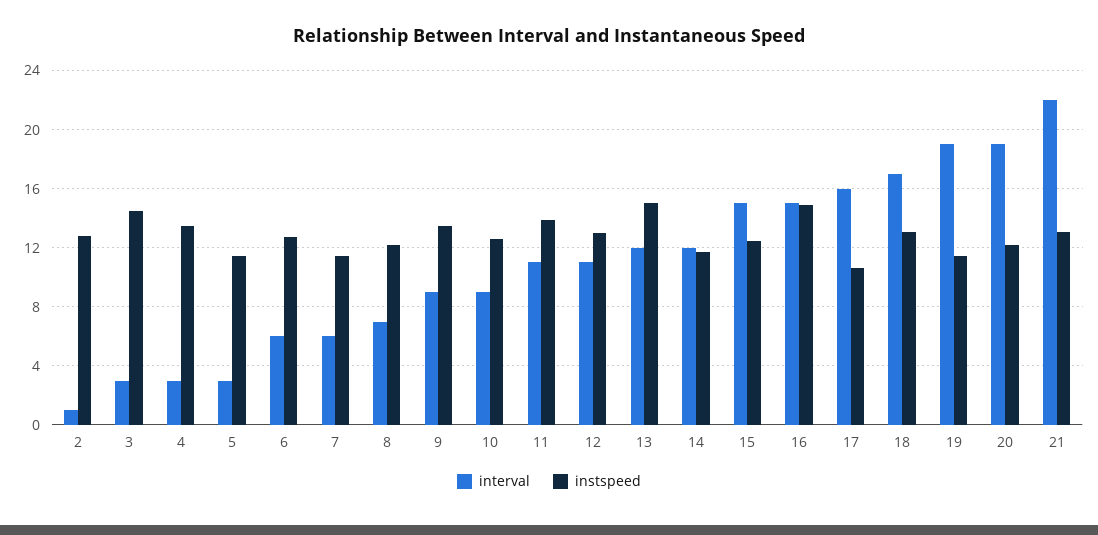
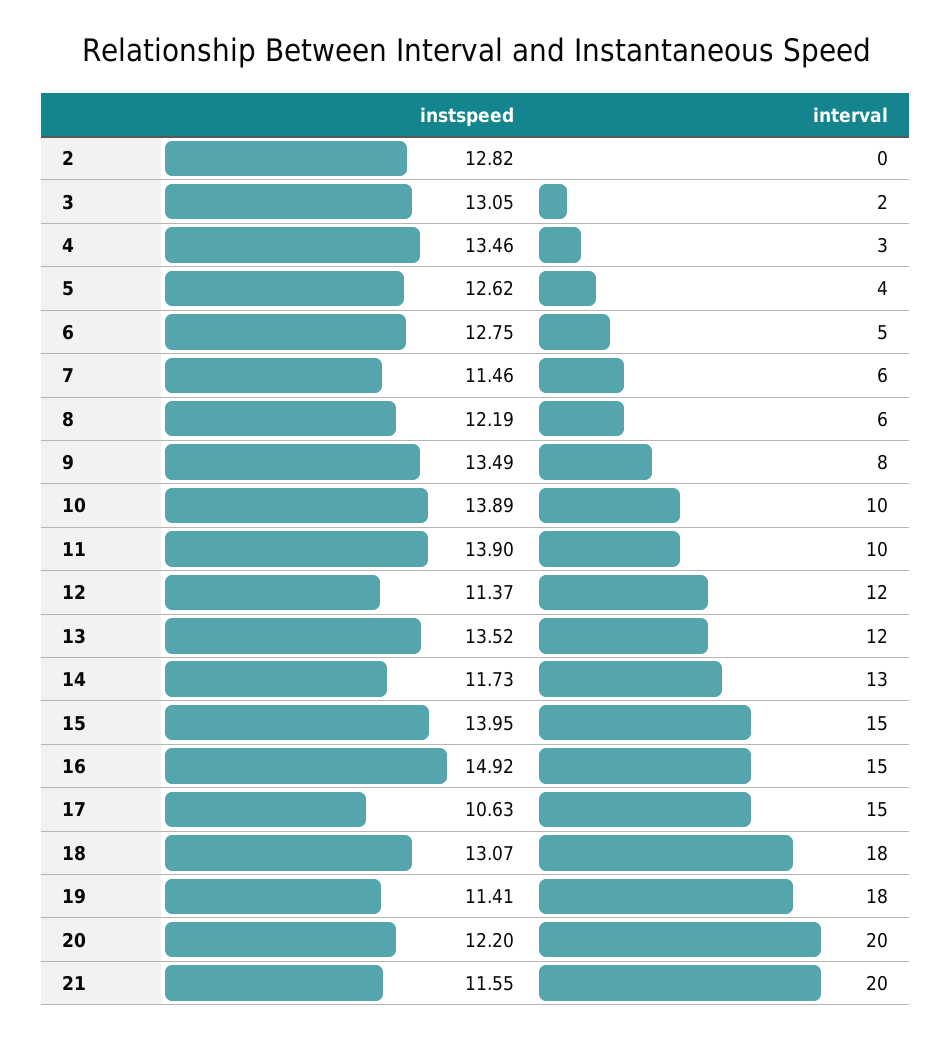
interval, 2: 1 -> 0
interval, 3: 3 -> 2
instspeed, 3: 14.5 -> 13.05
interval, 5: 3 -> 4
instspeed, 5: 11.5 -> 12.62
interval, 6: 6 -> 5
interval, 8: 7 -> 6
interval, 9: 9 -> 8
interval, 10: 9 -> 10
instspeed, 10: 12.5 -> 13.89
interval, 11: 11 -> 10
interval, 12: 11 -> 12
instspeed, 12: 13 -> 11.37
instspeed, 13: 15 -> 13.52
interval, 14: 12 -> 13
instspeed, 15: 12.5 -> 13.95
interval, 17: 16 -> 15
interval, 18: 17 -> 18
interval, 19: 19 -> 18
interval, 20: 19 -> 20
interval, 21: 22 -> 20
instspeed, 21: 13 -> 11.55

